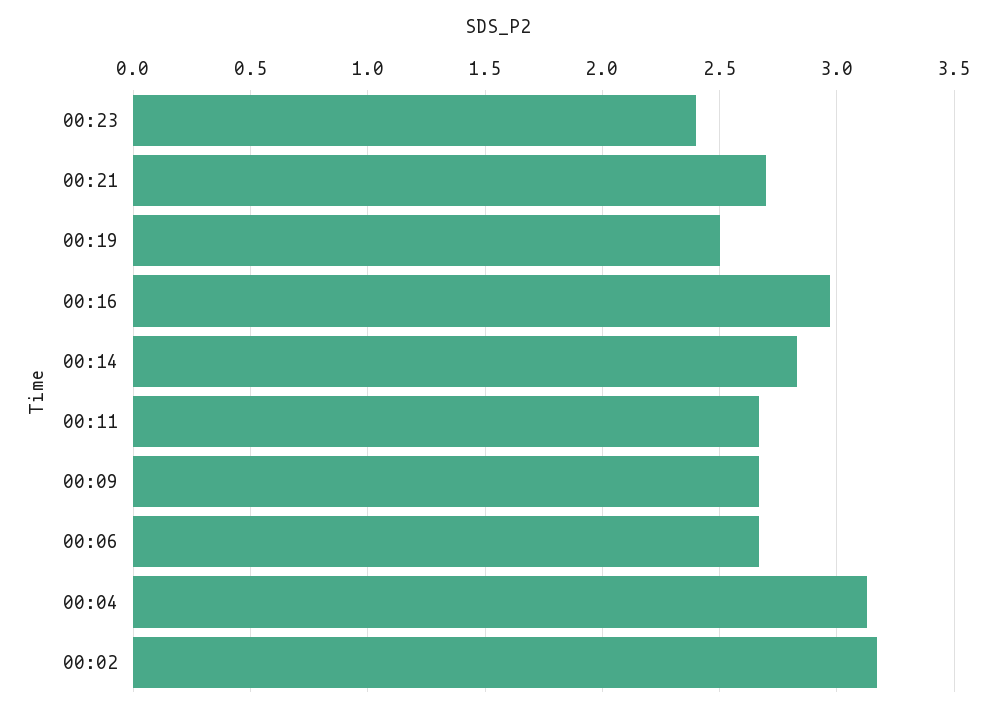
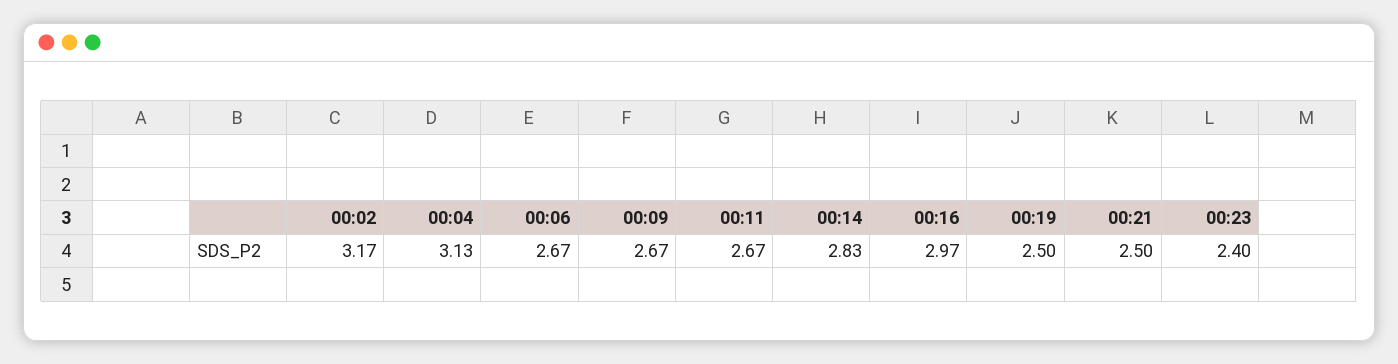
00:21: 2.7 -> 2.5

